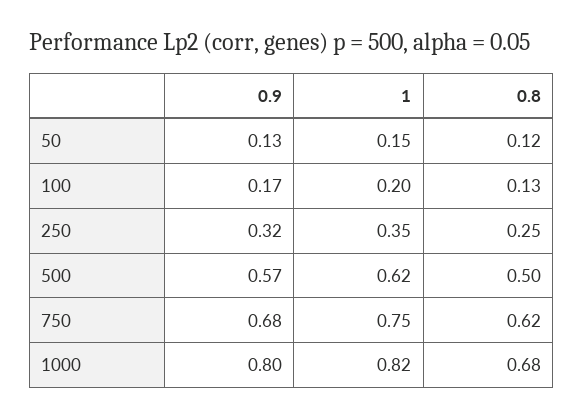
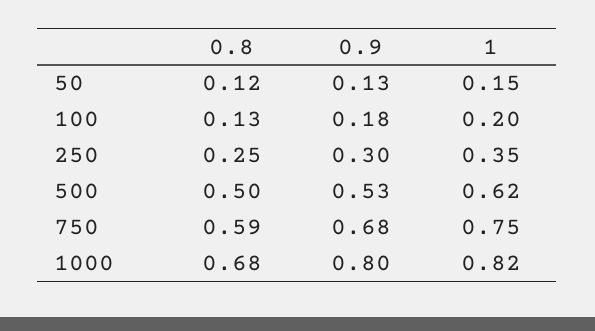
0.9, 100: 0.17 -> 0.18
0.9, 250: 0.32 -> 0.3
0.9, 500: 0.57 -> 0.53
0.8, 750: 0.62 -> 0.59

